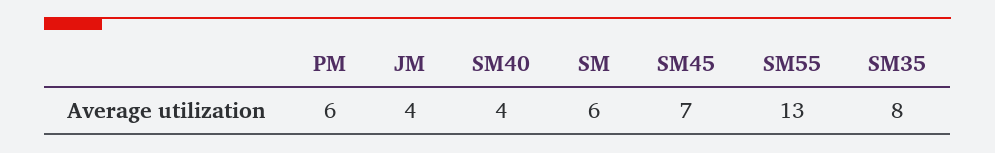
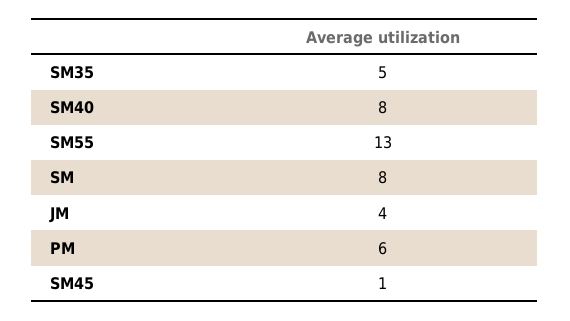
SM40: 4 -> 8
SM: 6 -> 8
SM45: 7 -> 1
SM35: 8 -> 5

